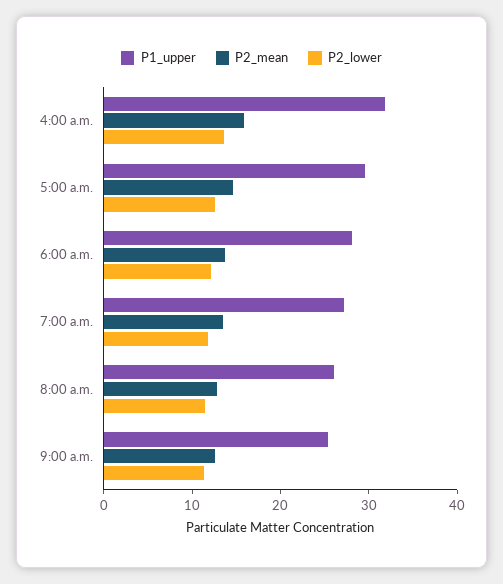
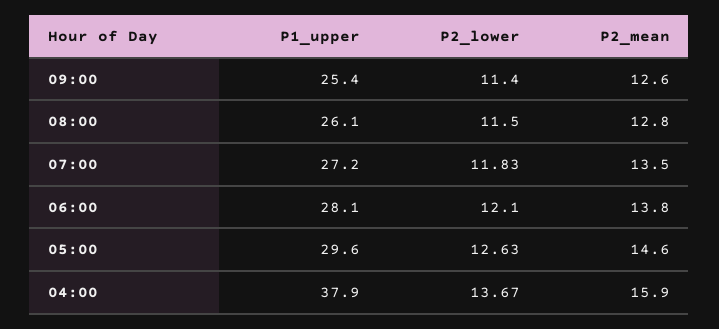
P1_upper, 4:00 a.m.: 32 -> 37.9

